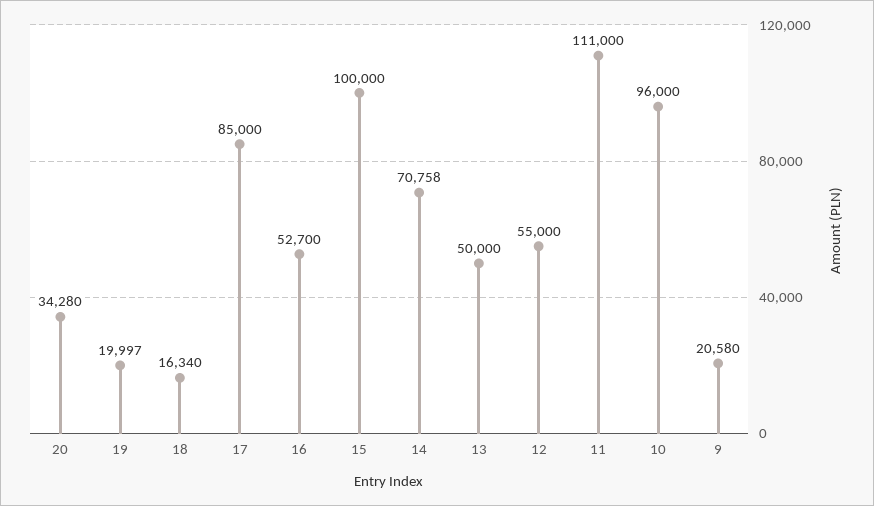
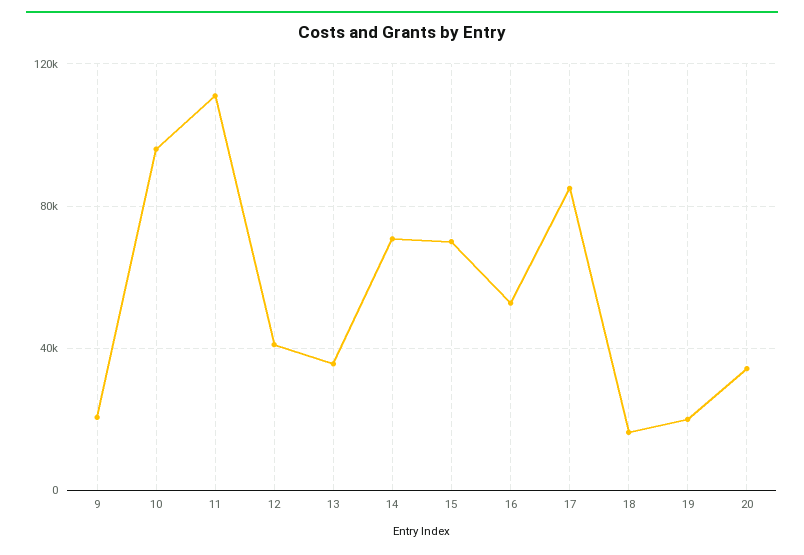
15: 100000 -> 70000
13: 50000 -> 35000
12: 55000 -> 40000

